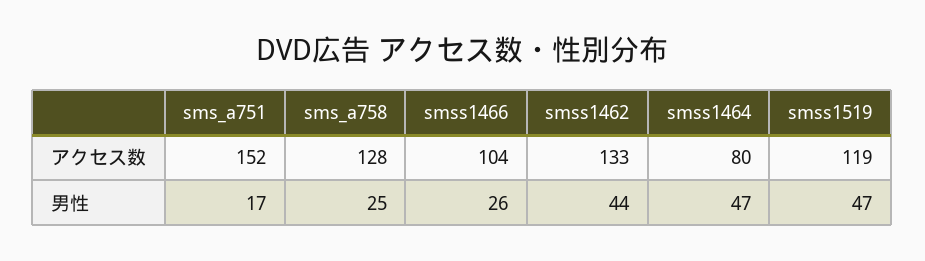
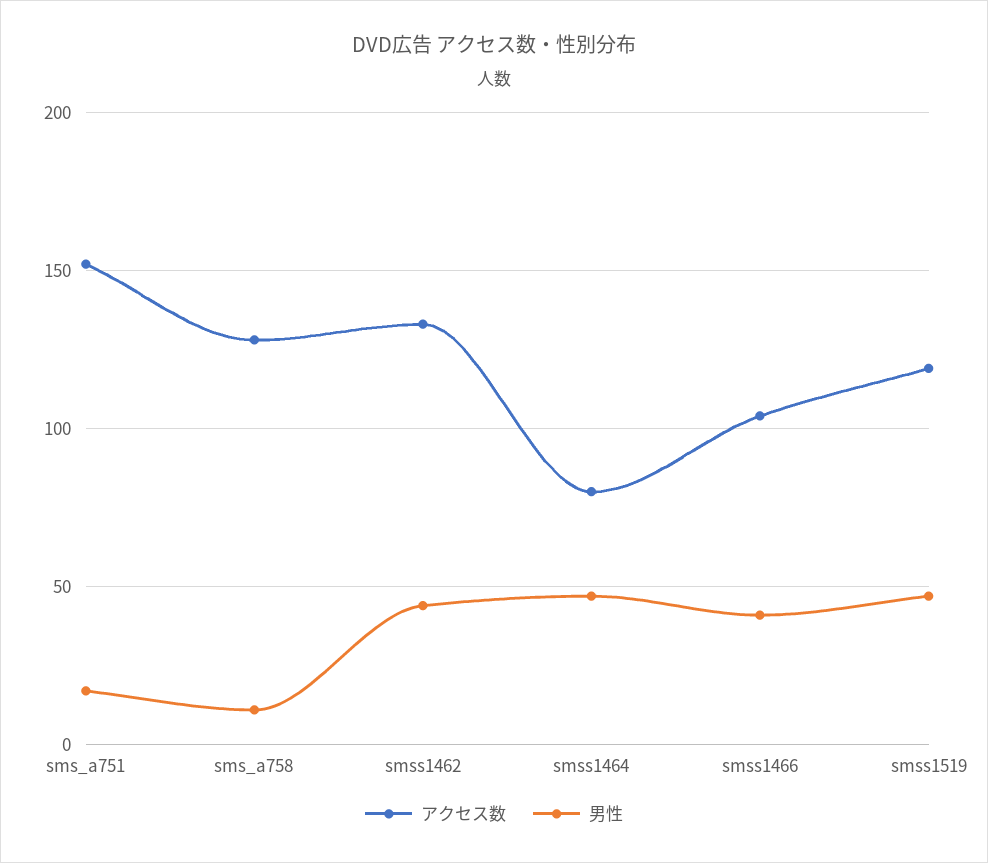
男性, sms_a758: 25 -> 10
男性, smss1466: 26 -> 40

